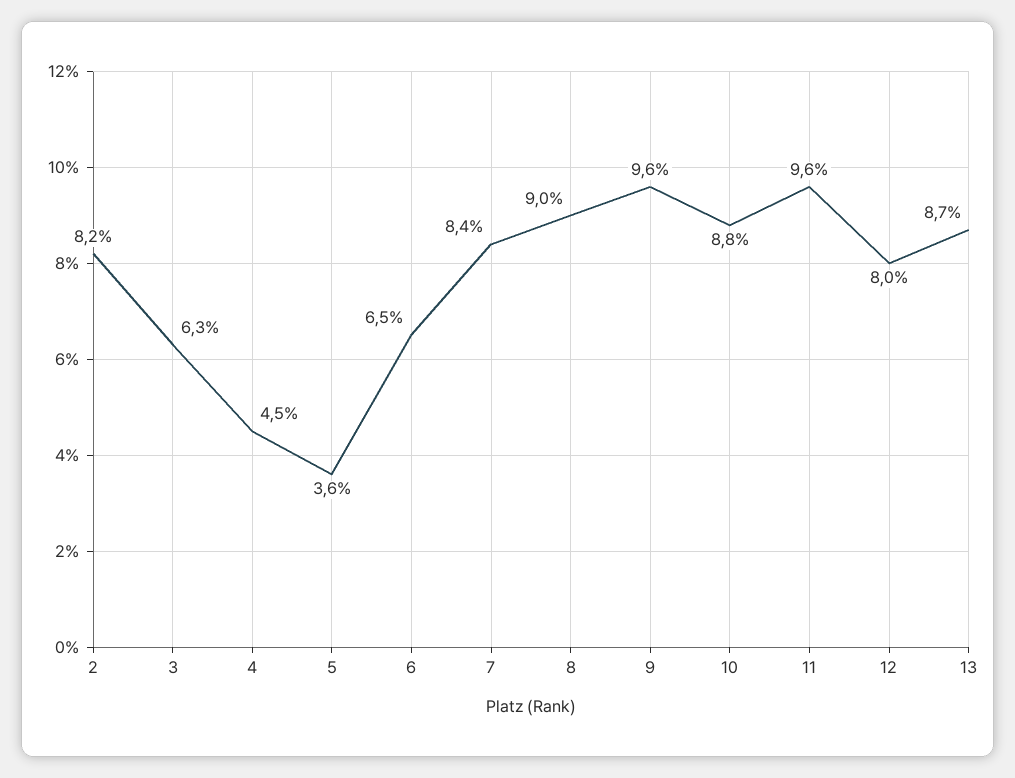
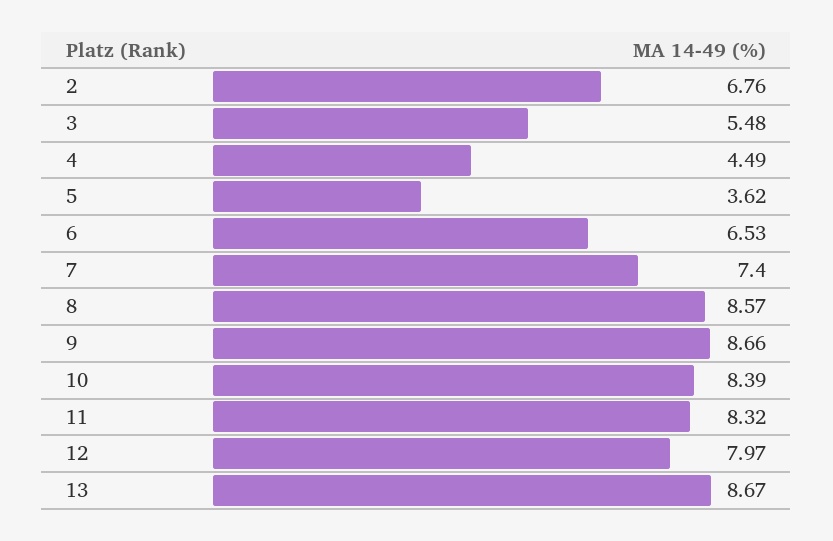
2: 8.2 -> 6.76
3: 6.3 -> 5.48
7: 8.4 -> 7.4
8: 9 -> 8.57
9: 9.6 -> 8.66
10: 8.8 -> 8.39
11: 9.6 -> 8.32

